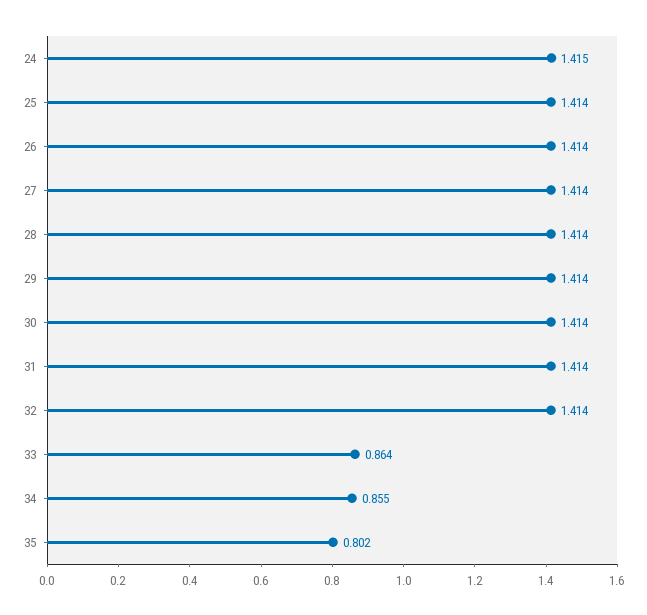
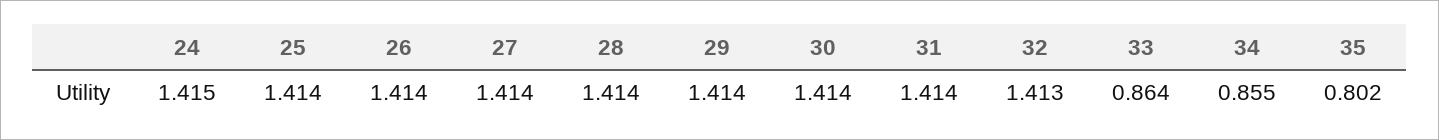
32: 1.414 -> 1.413

